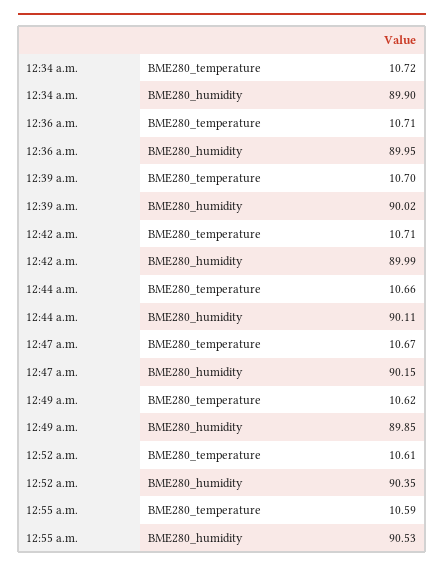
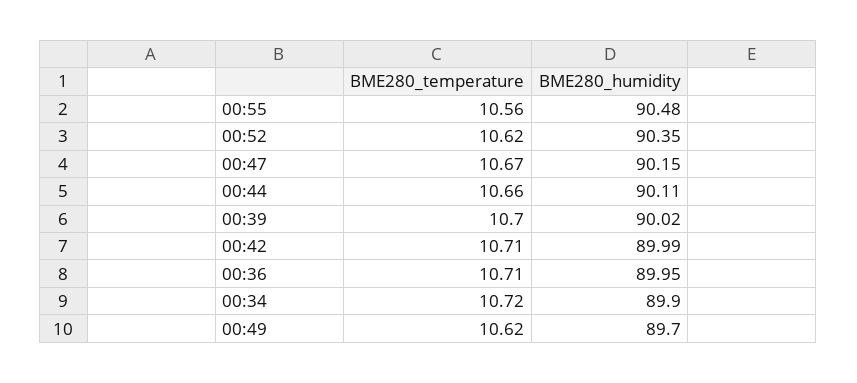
12:49 a.m., BME280_humidity: 89.85 -> 89.7
12:52 a.m., BME280_temperature: 10.61 -> 10.62
12:55 a.m., BME280_temperature: 10.59 -> 10.56
12:55 a.m., BME280_humidity: 90.53 -> 90.48

